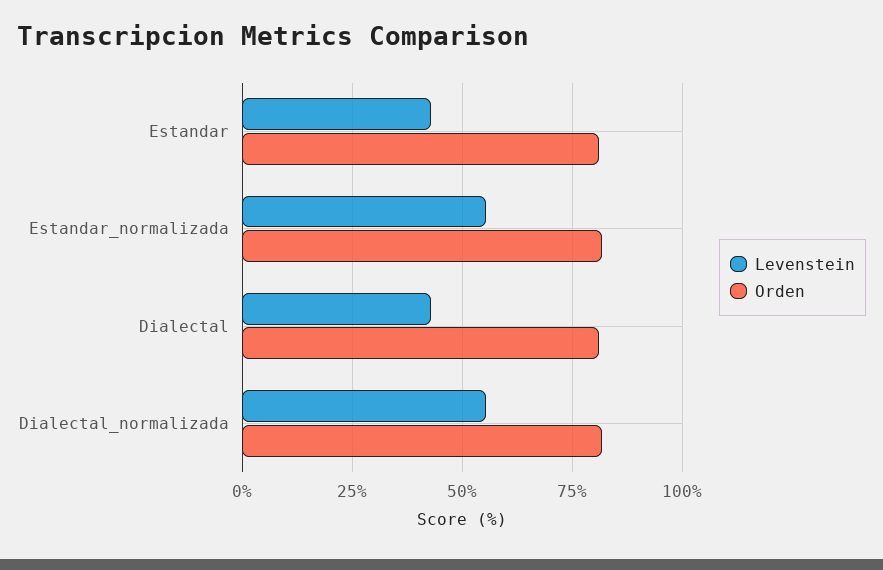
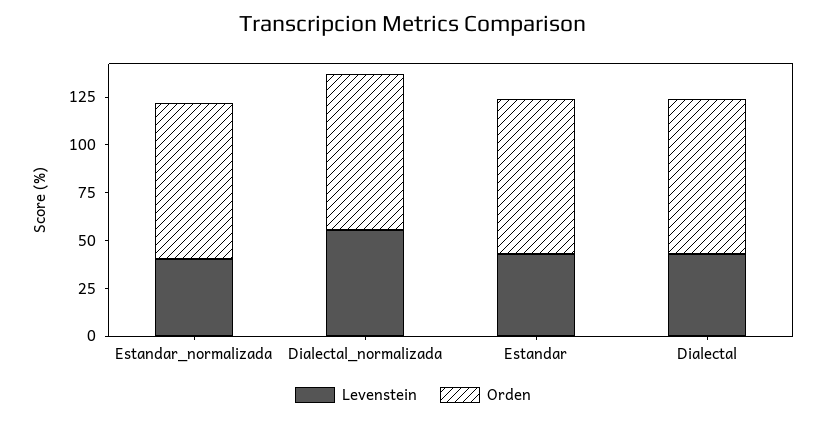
Levenstein, Estandar_normalizada: 55 -> 40

